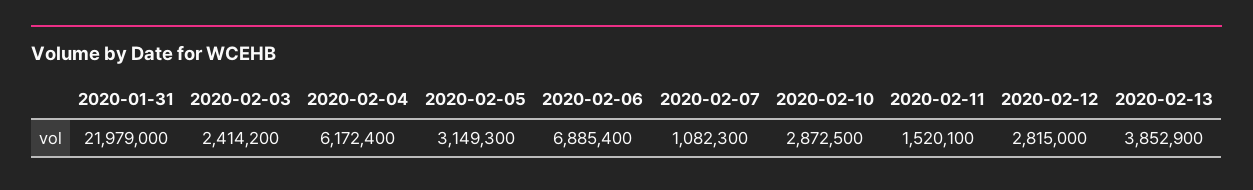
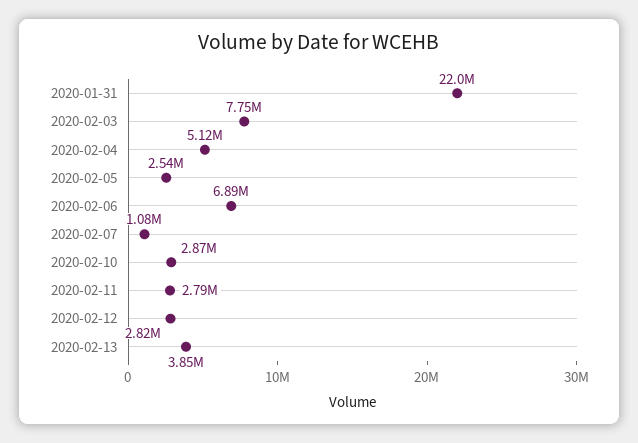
2020-02-03: 2414200 -> 7750000
2020-02-04: 6172400 -> 5120000
2020-02-05: 3149300 -> 2540000
2020-02-11: 1520100 -> 2790000

